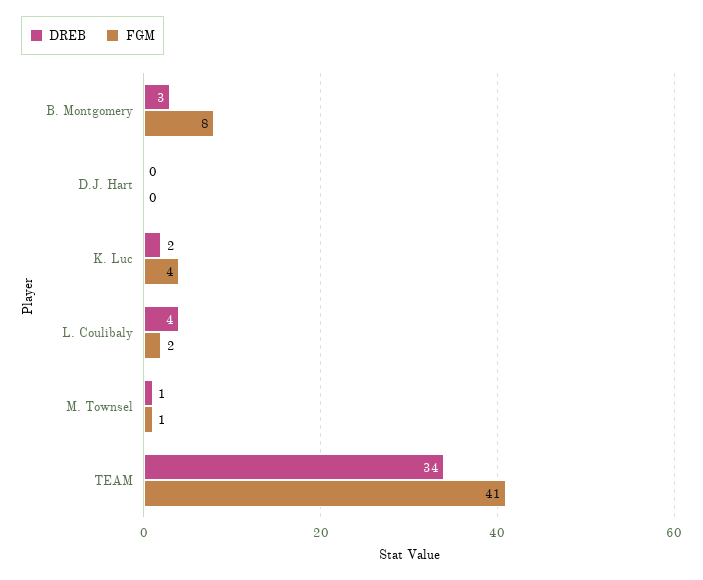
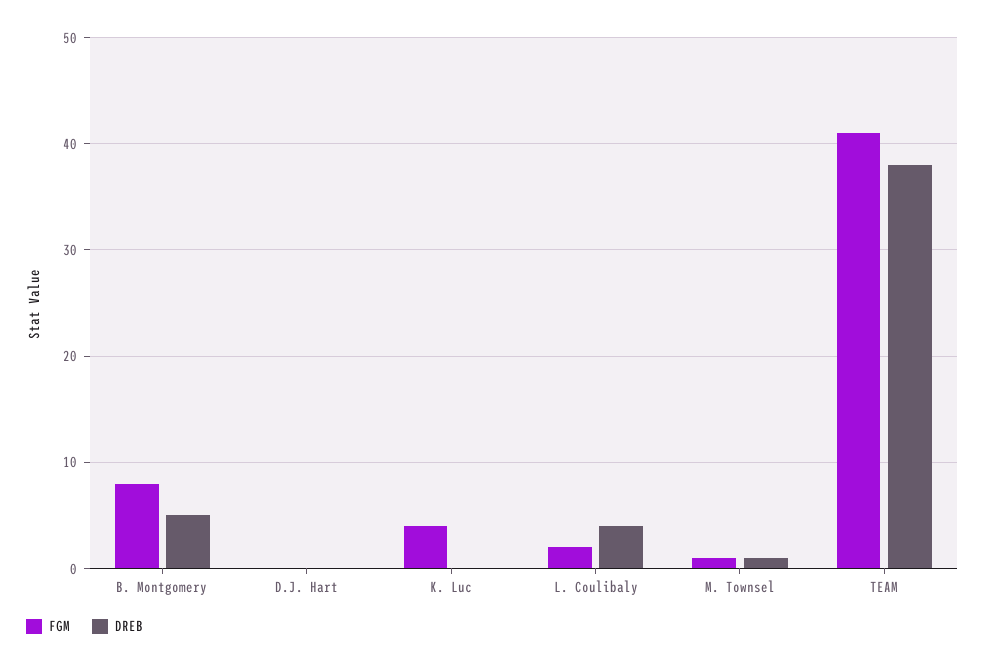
DREB, B. Montgomery: 3 -> 5
DREB, K. Luc: 2 -> 0
DREB, TEAM: 34 -> 38

